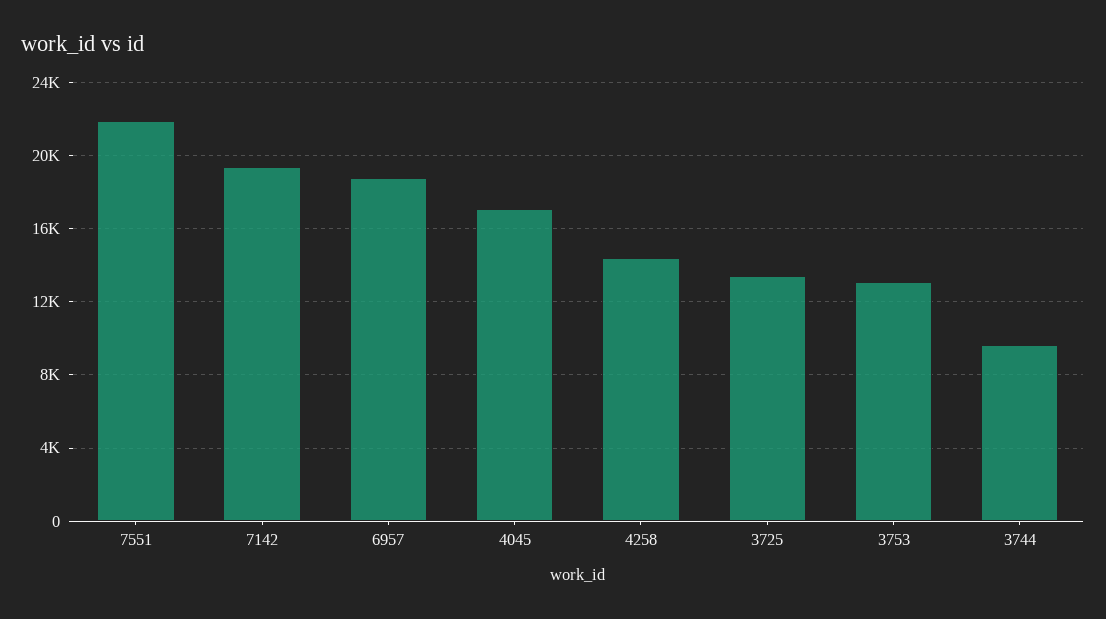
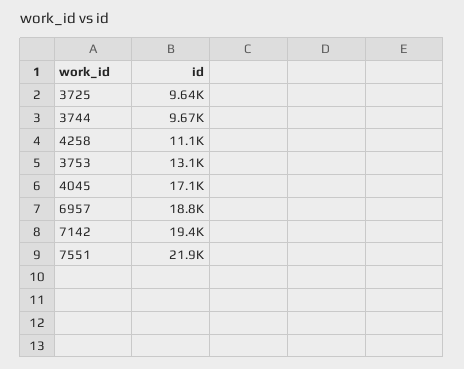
4258: 14500 -> 11100
3725: 13500 -> 9640

